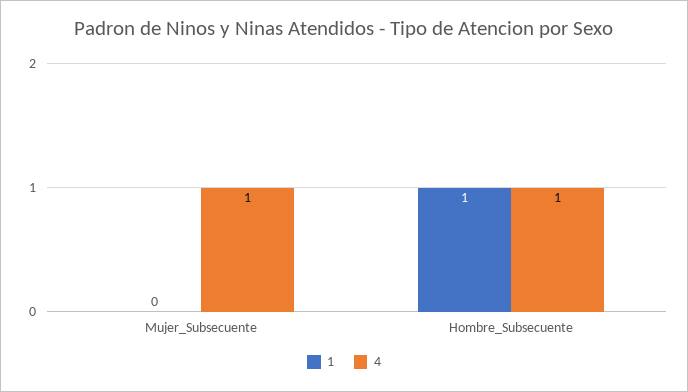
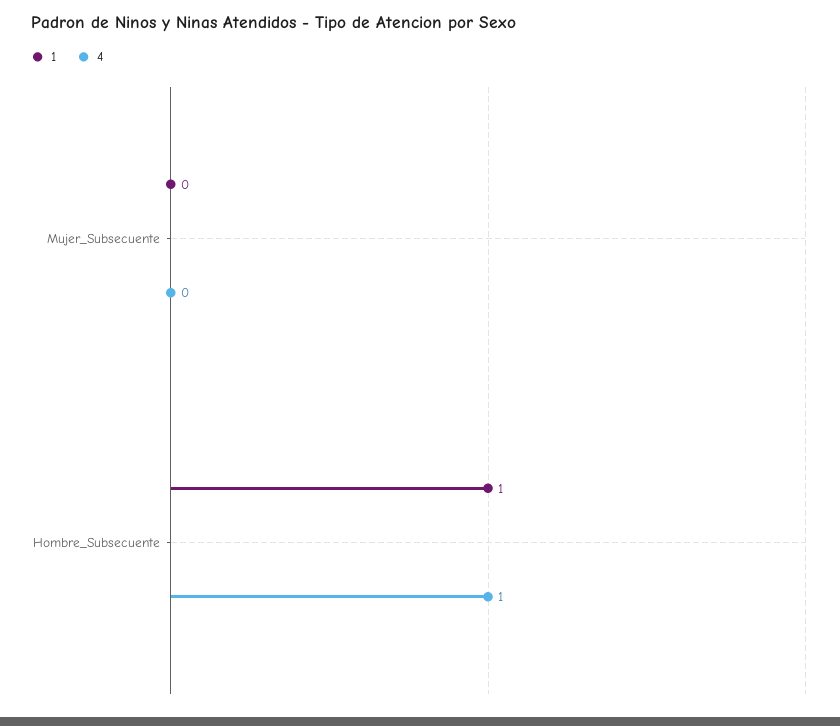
4, Mujer_Subsecuente: 1 -> 0

